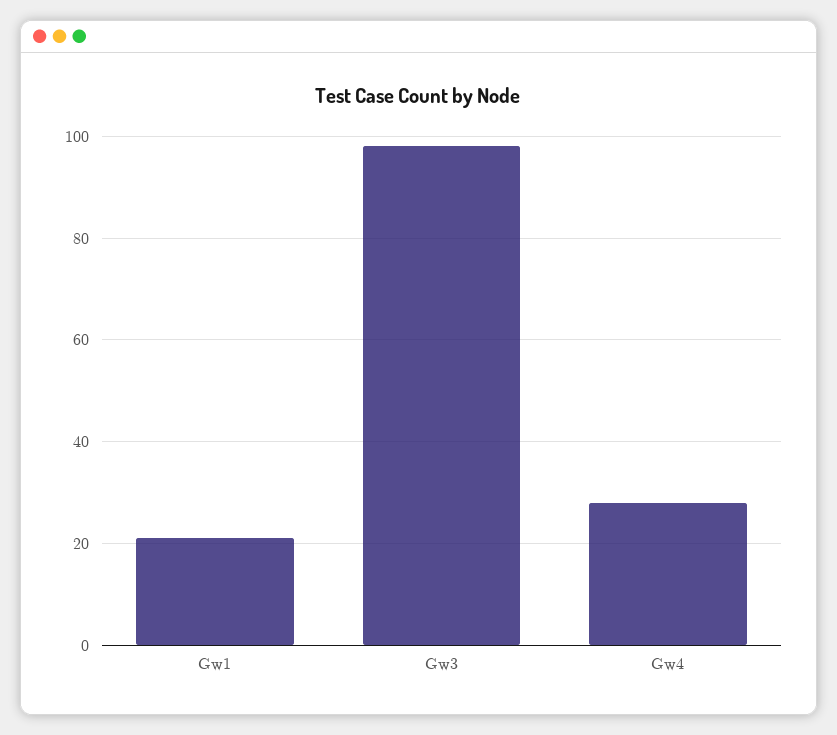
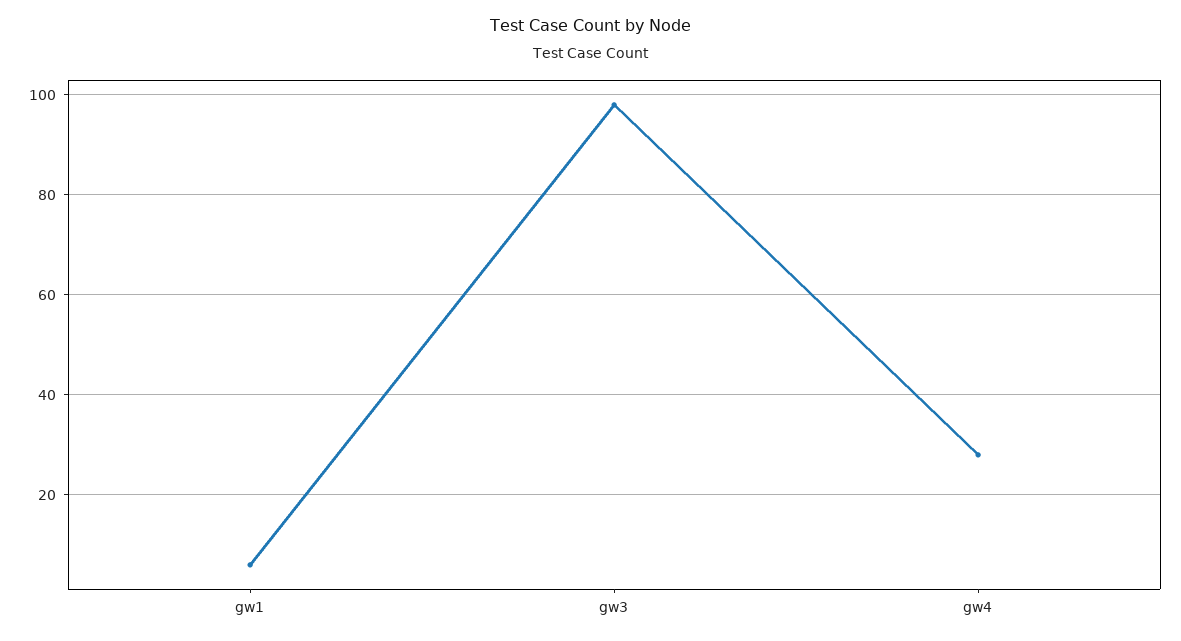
Gw1: 20 -> 5

